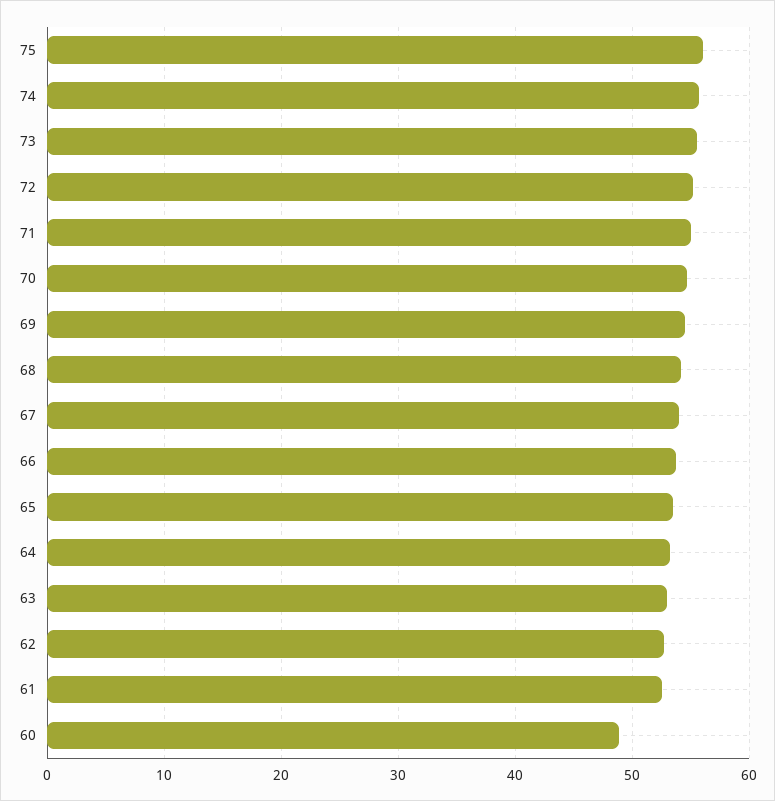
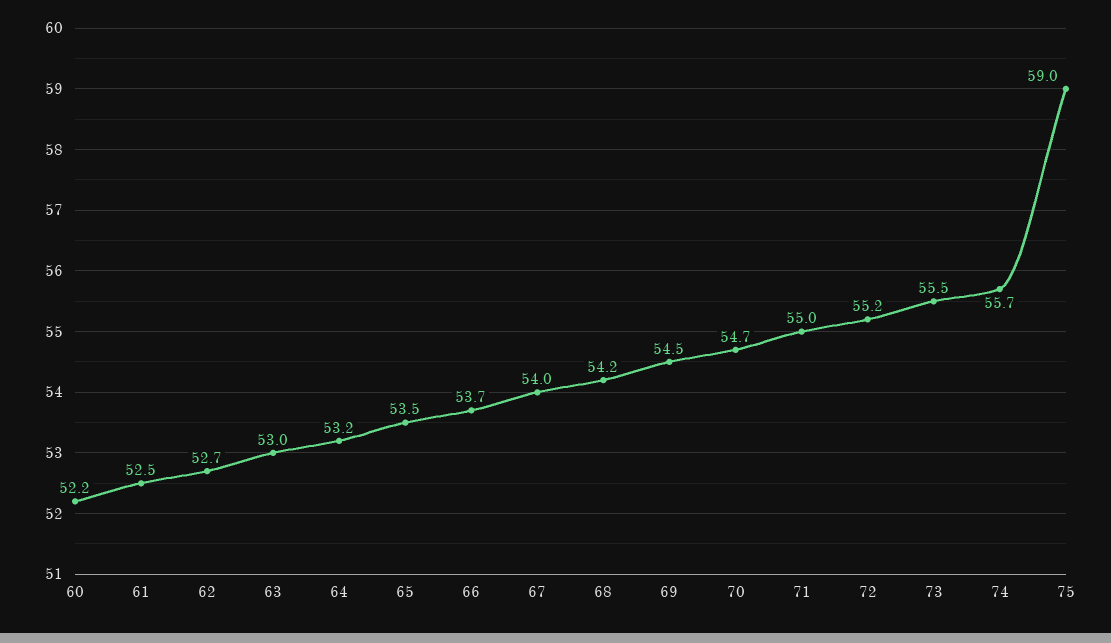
75: 56 -> 59
60: 49 -> 52.2

